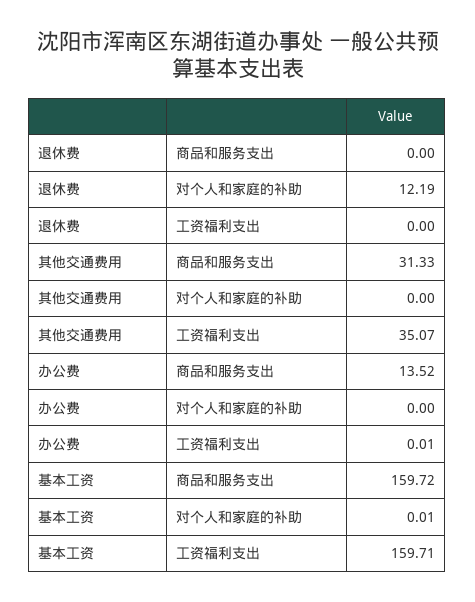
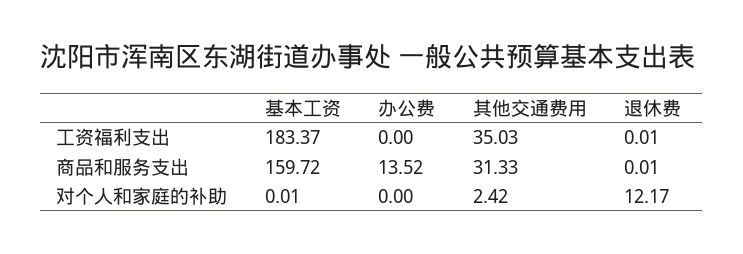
退休费, 商品和服务支出: 0 -> 0.01
退休费, 对个人和家庭的补助: 12.19 -> 12.17
退休费, 工资福利支出: 0 -> 0.01
其他交通费用, 对个人和家庭的补助: 0 -> 2.42
其他交通费用, 工资福利支出: 35.07 -> 35.03
办公费, 工资福利支出: 0.01 -> 0
基本工资, 工资福利支出: 159.71 -> 183.37

